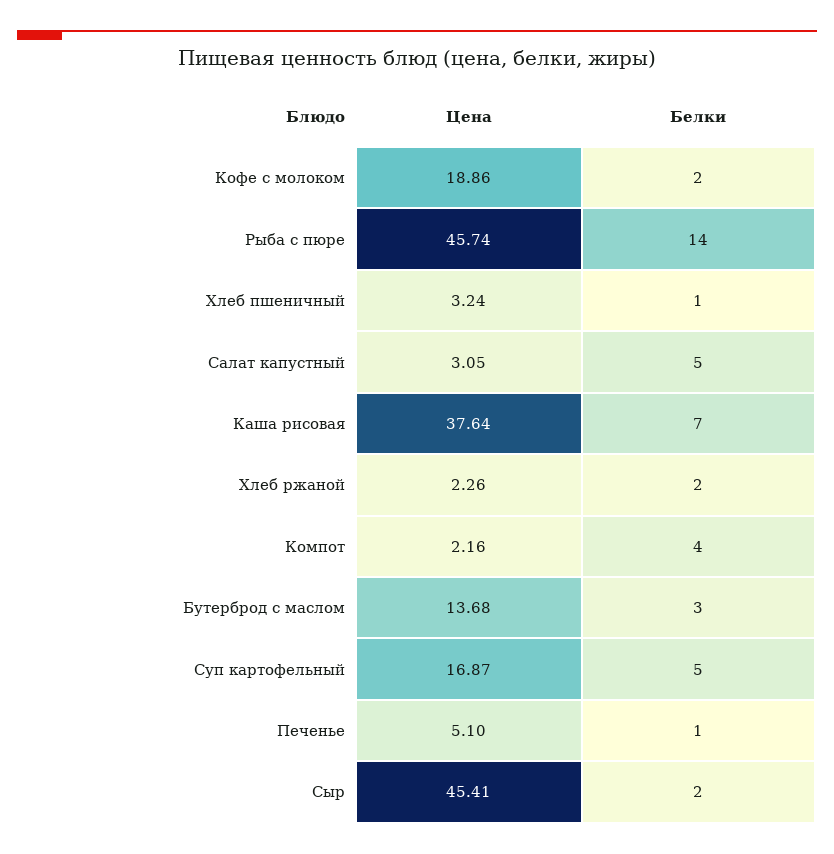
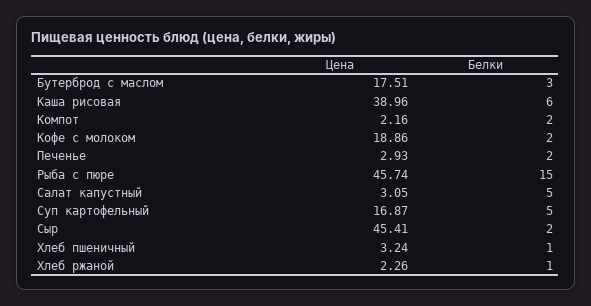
Белки, Рыба с пюре: 14 -> 15
Цена, Каша рисовая: 37.64 -> 38.96
Белки, Каша рисовая: 7 -> 6
Белки, Хлеб ржаной: 2 -> 1
Белки, Компот: 4 -> 2
Цена, Бутерброд с маслом: 13.68 -> 17.51
Цена, Печенье: 5.1 -> 2.93
Белки, Печенье: 1 -> 2

